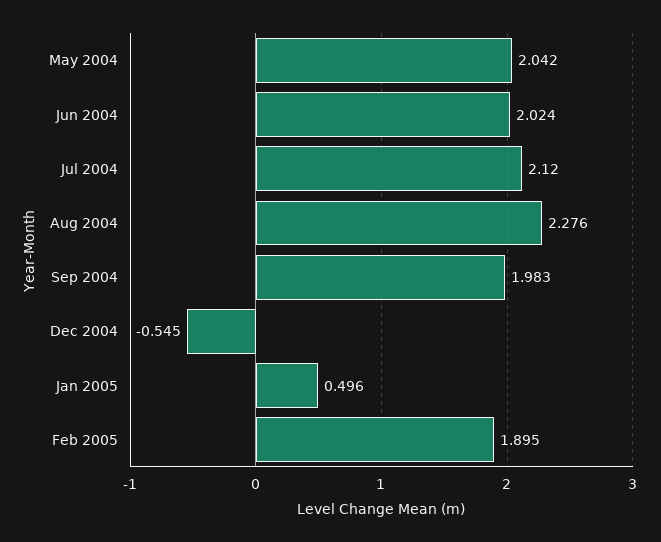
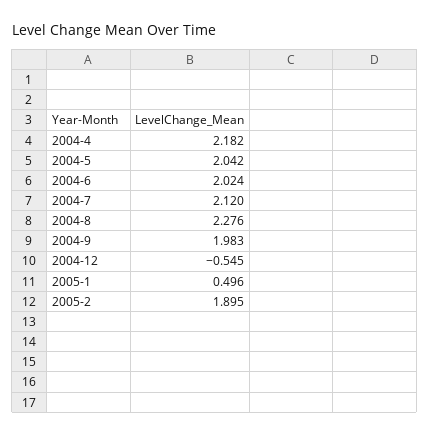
2004-4: none -> 2.182

